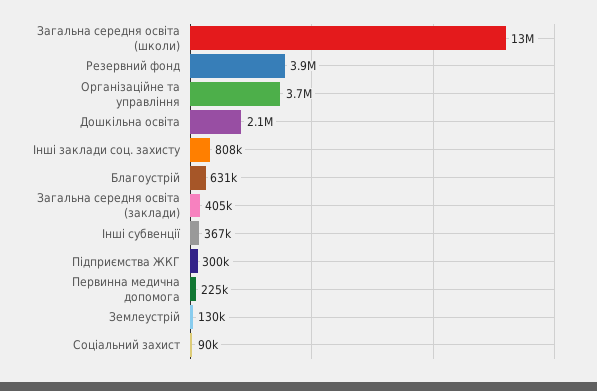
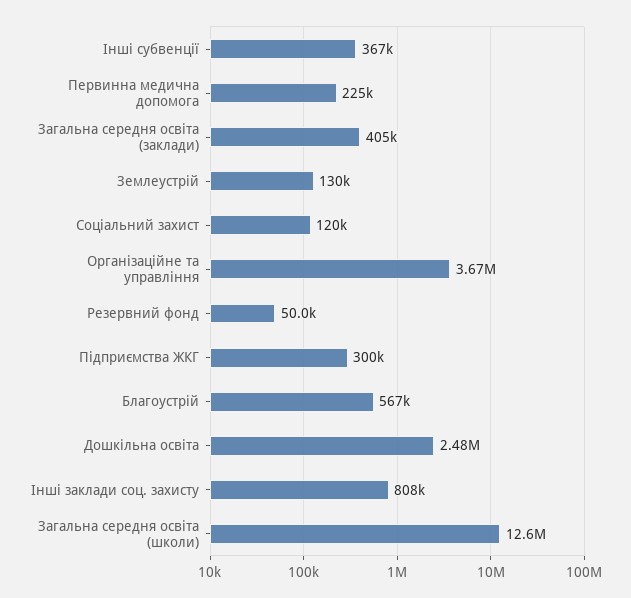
Резервний фонд: 3900000 -> 50000
Дошкільна освіта: 2100000 -> 2480000
Благоустрій: 631000 -> 567000
Соціальний захист: 90000 -> 120000

